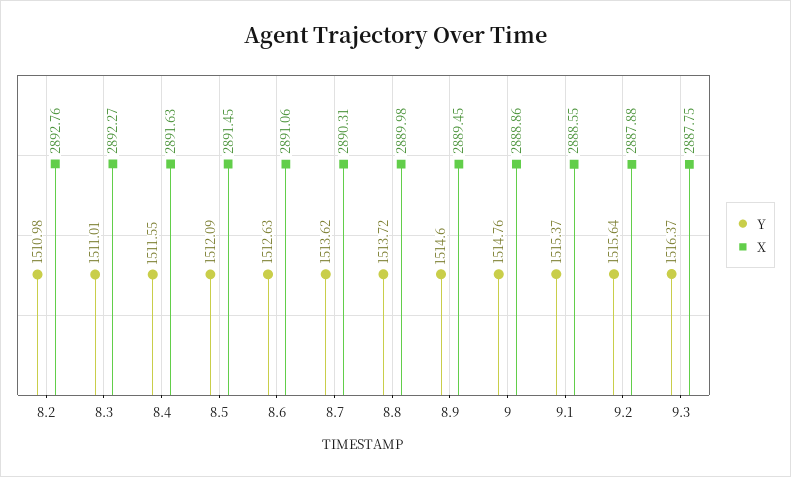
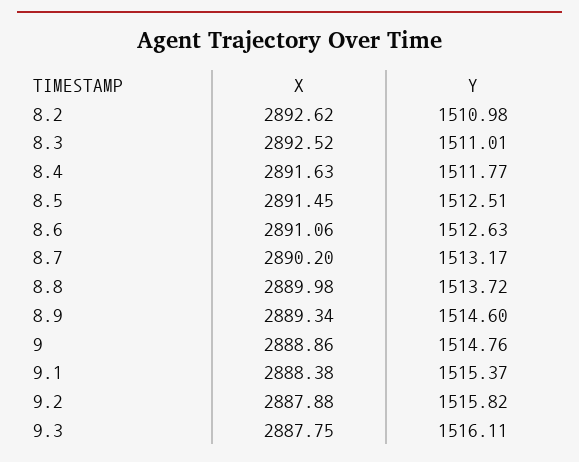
X, 8.2: 2892.76 -> 2892.62
X, 8.3: 2892.27 -> 2892.52
Y, 8.4: 1511.55 -> 1511.77
Y, 8.5: 1512.09 -> 1512.51
Y, 8.7: 1513.62 -> 1513.17
X, 8.7: 2890.31 -> 2890.2
X, 8.9: 2889.45 -> 2889.34
X, 9.1: 2888.55 -> 2888.38
Y, 9.2: 1515.64 -> 1515.82
Y, 9.3: 1516.37 -> 1516.11

